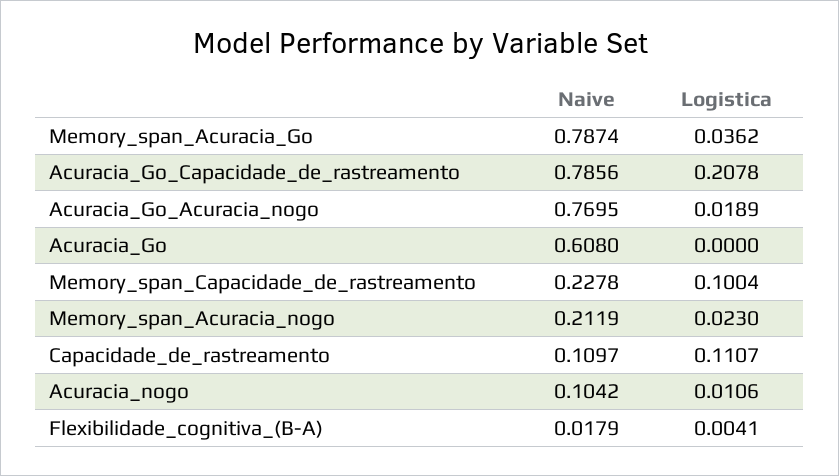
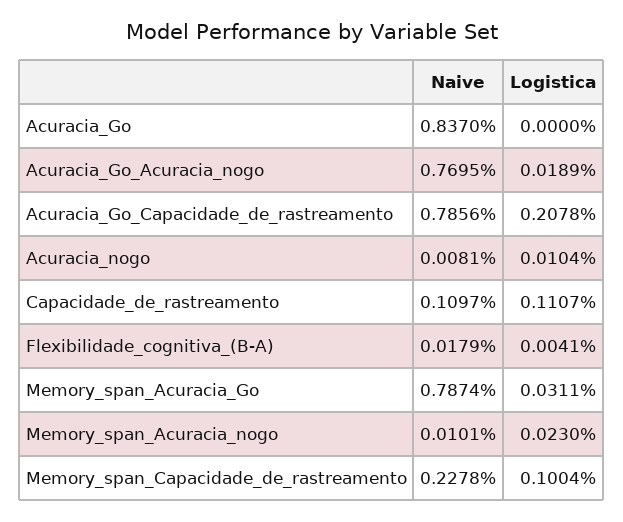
Logistica, Memory_span_Acuracia_Go: 0.0362 -> 0.0311
Naive, Acuracia_Go: 0.608 -> 0.837
Naive, Memory_span_Acuracia_nogo: 0.2119 -> 0.0101
Naive, Acuracia_nogo: 0.1042 -> 0.0081
Logistica, Acuracia_nogo: 0.0106 -> 0.0104

